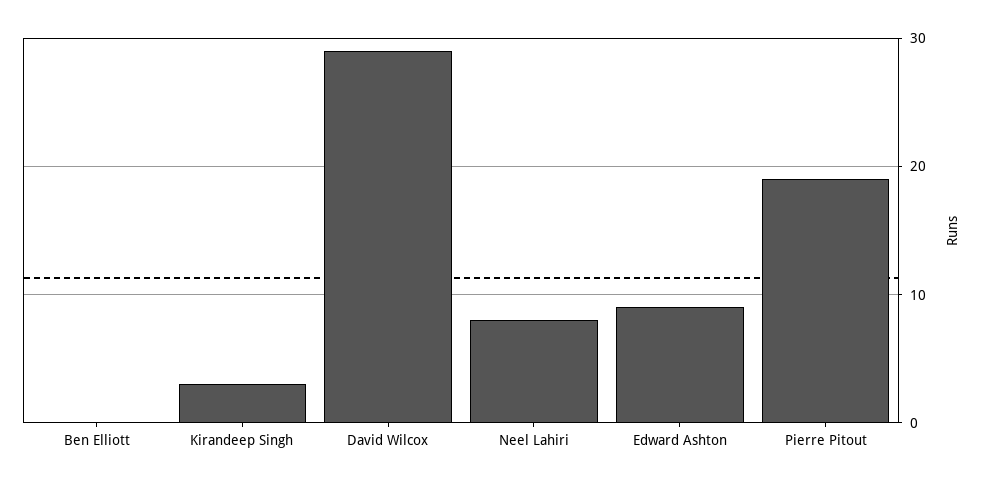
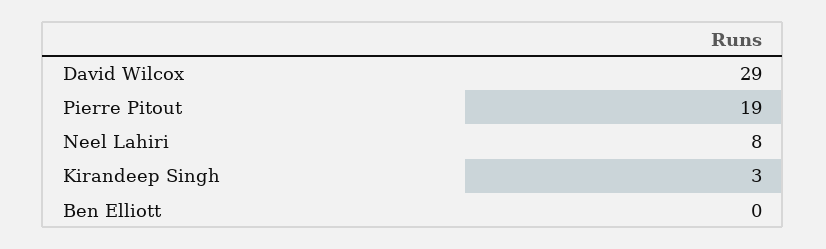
Edward Ashton: 9 -> none

